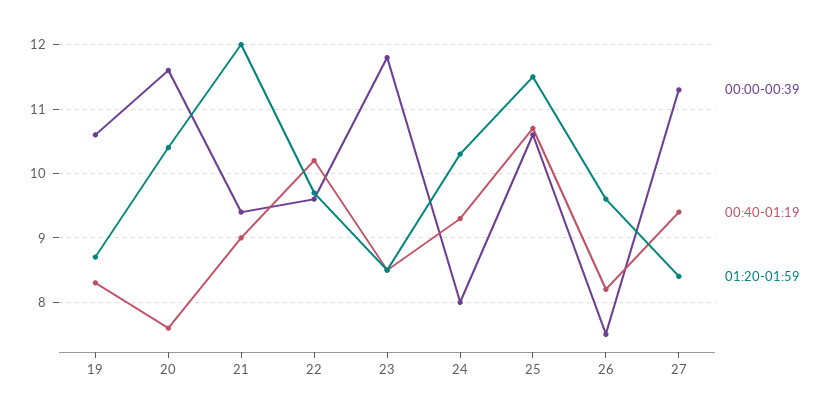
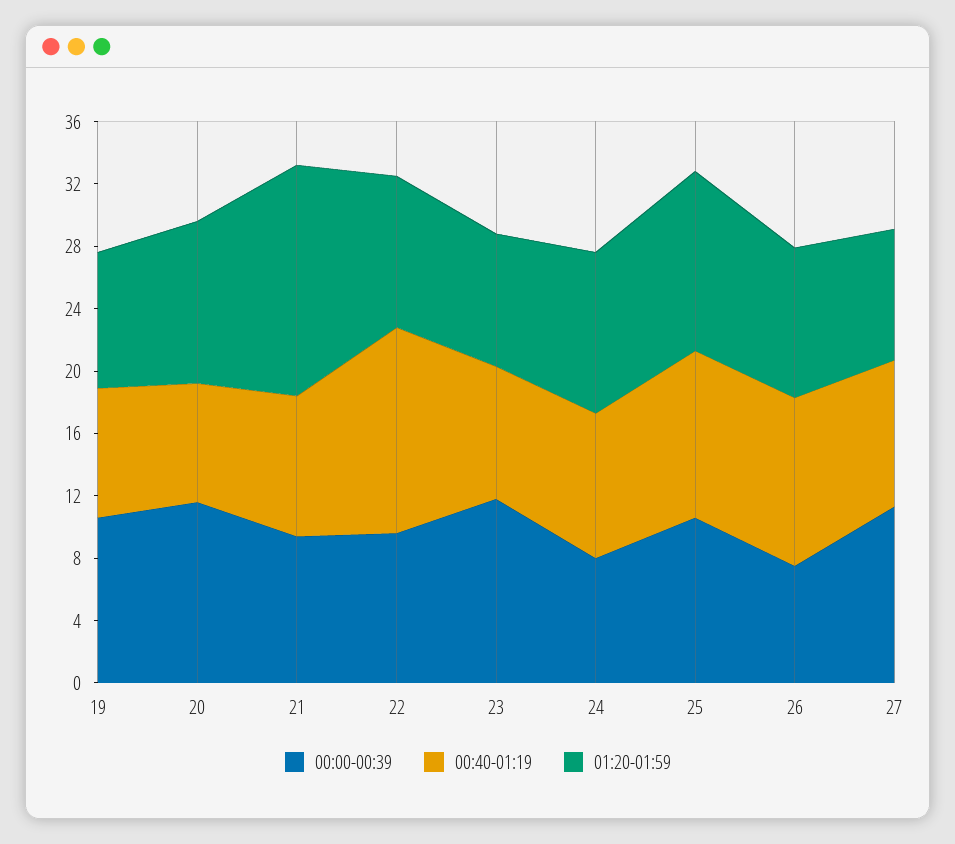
01:20-01:59, 21: 12 -> 15
00:40-01:19, 22: 10.2 -> 13
00:40-01:19, 26: 8.2 -> 11

